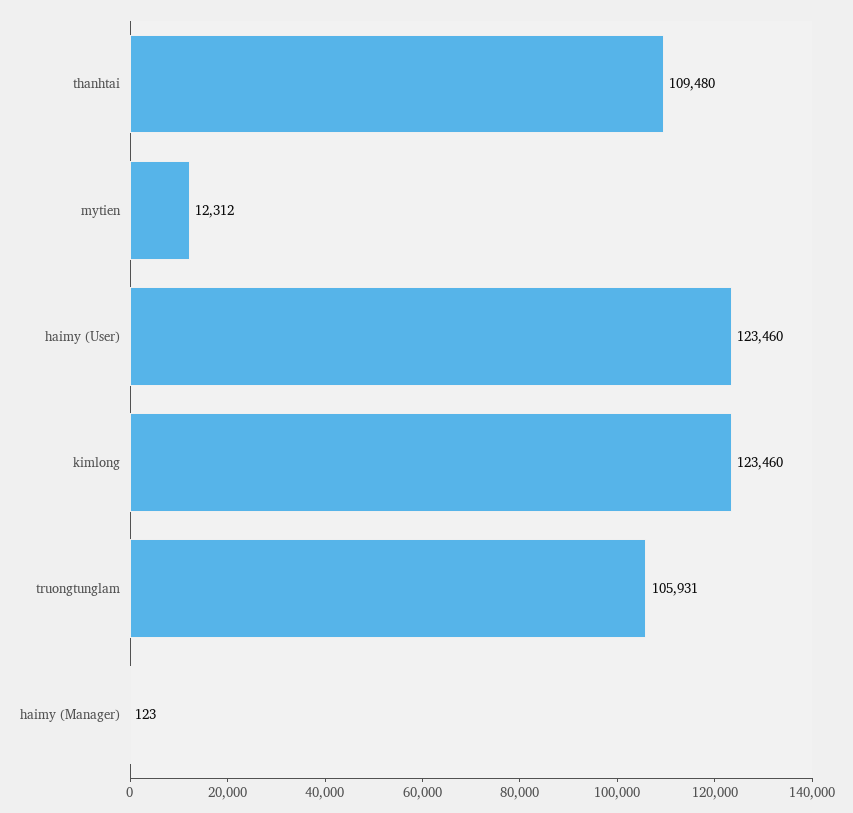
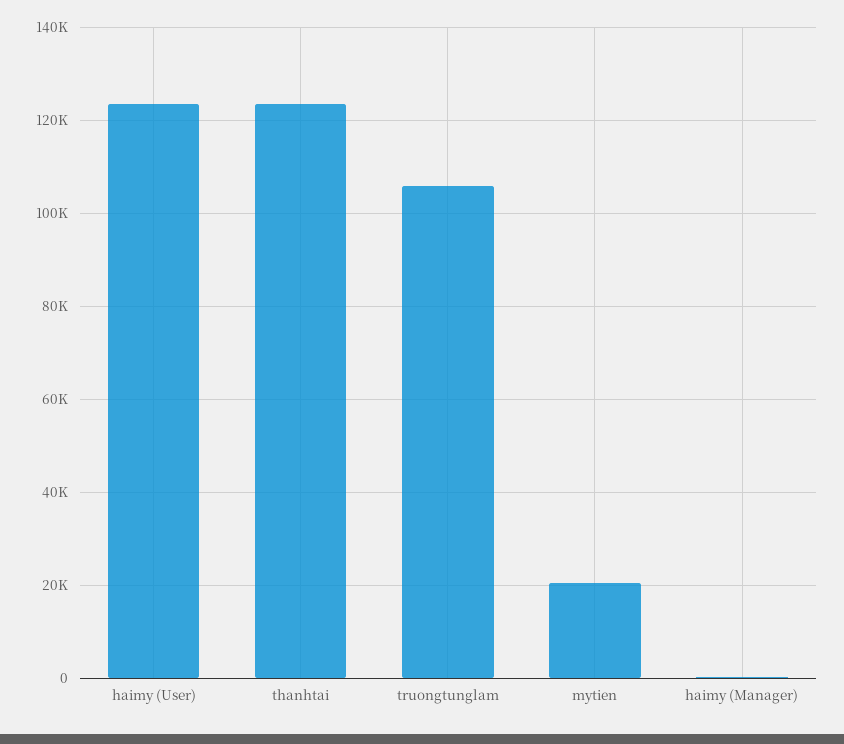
thanhtai: 109480 -> 124000
mytien: 12312 -> 20000
kimlong: 123460 -> none

